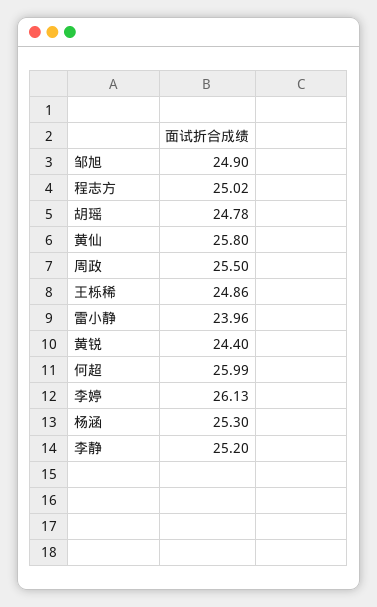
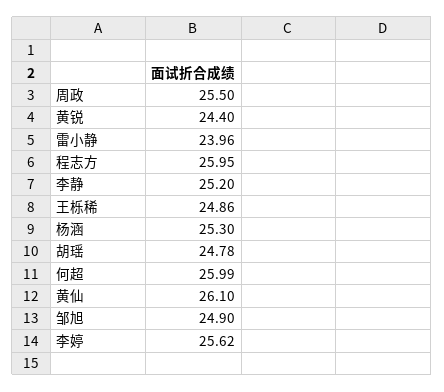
程志方: 25.02 -> 25.95
黄仙: 25.8 -> 26.1
李婷: 26.13 -> 25.62

